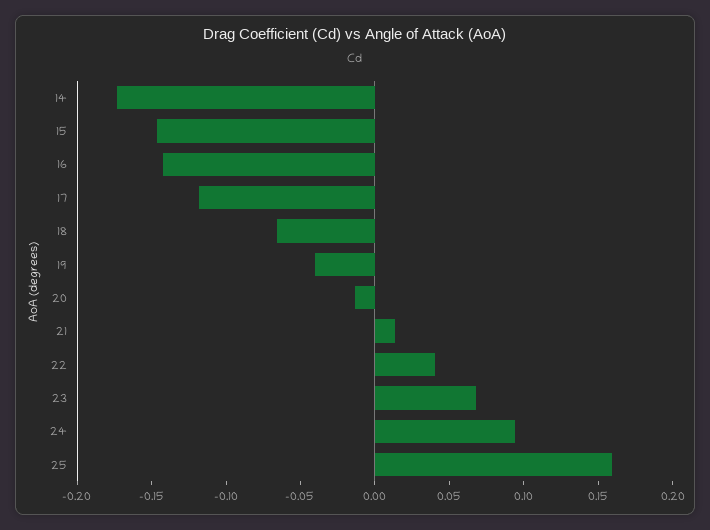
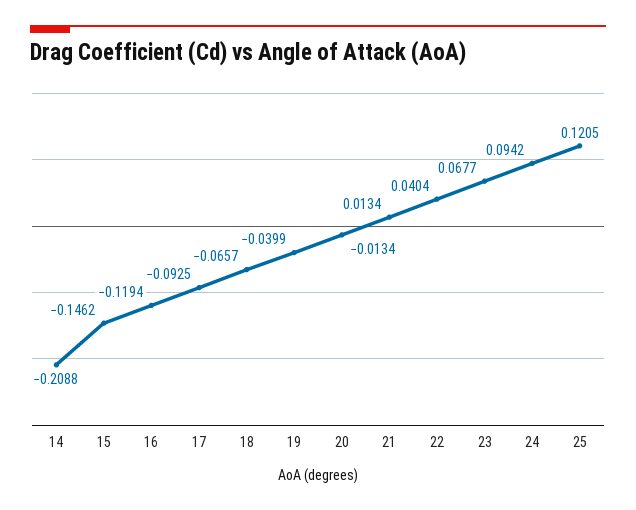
14: -0.17 -> -0.2088
16: -0.14 -> -0.1194
17: -0.12 -> -0.0925
25: 0.16 -> 0.1205

